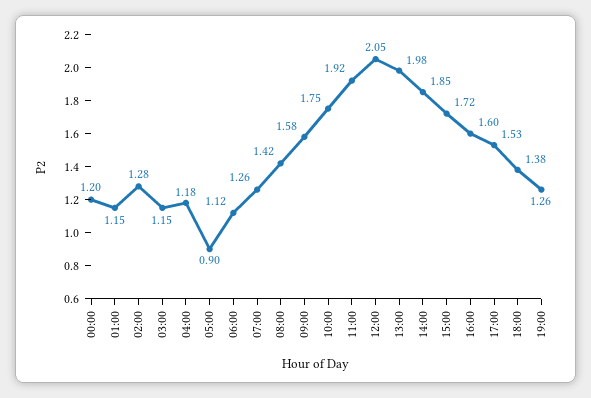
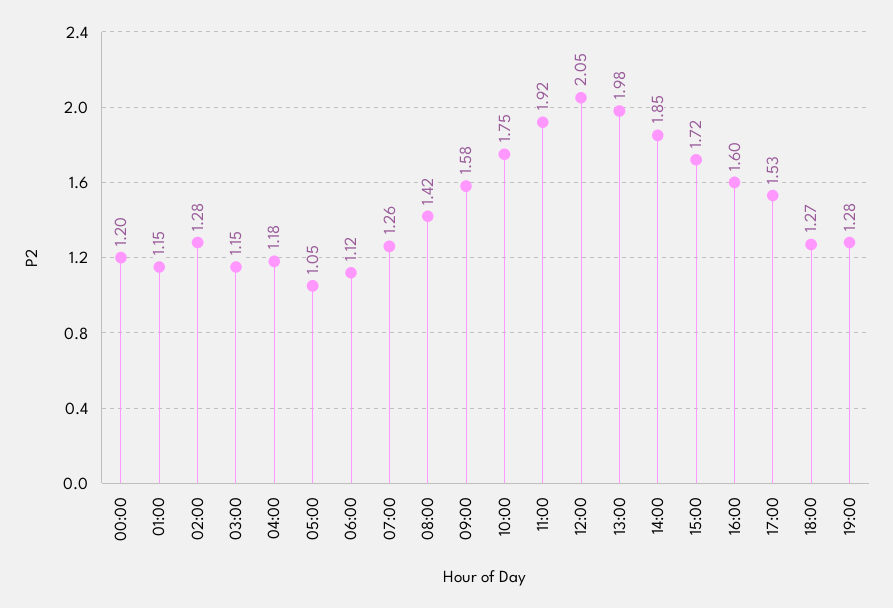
05:00: 0.9 -> 1.05
18:00: 1.38 -> 1.27
19:00: 1.26 -> 1.28

